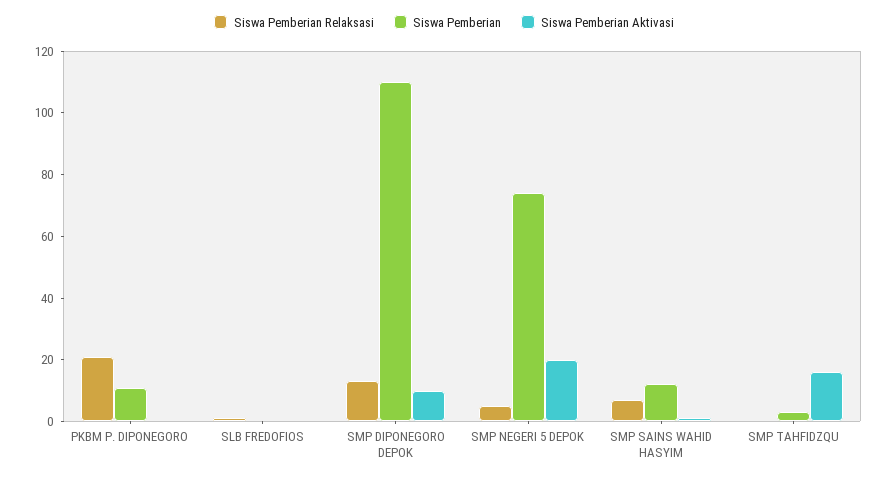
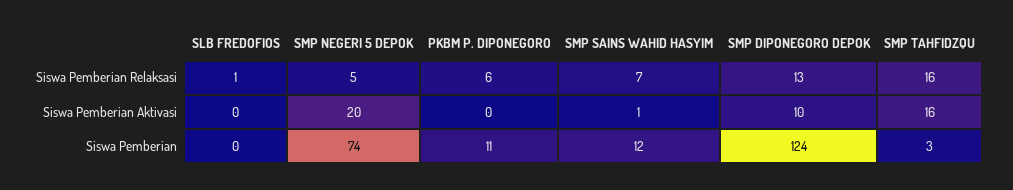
Siswa Pemberian Relaksasi, PKBM P. DIPONEGORO: 20 -> 6
Siswa Pemberian, SMP DIPONEGORO DEPOK: 110 -> 124
Siswa Pemberian Relaksasi, SMP TAHFIDZQU: 0 -> 16

